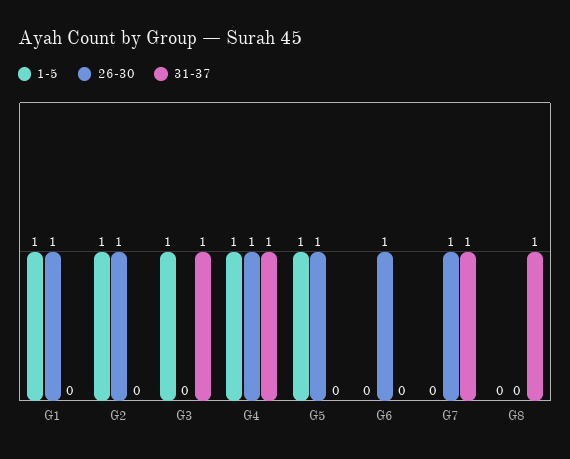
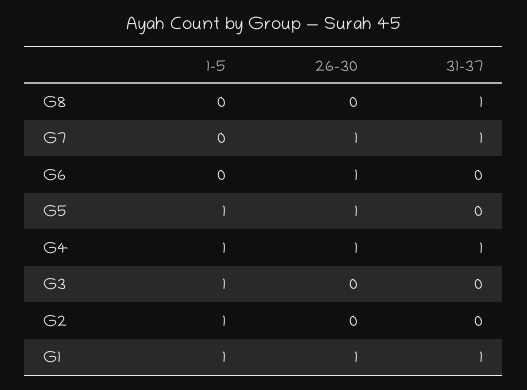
31-37, G1: 0 -> 1
26-30, G2: 1 -> 0
31-37, G3: 1 -> 0

